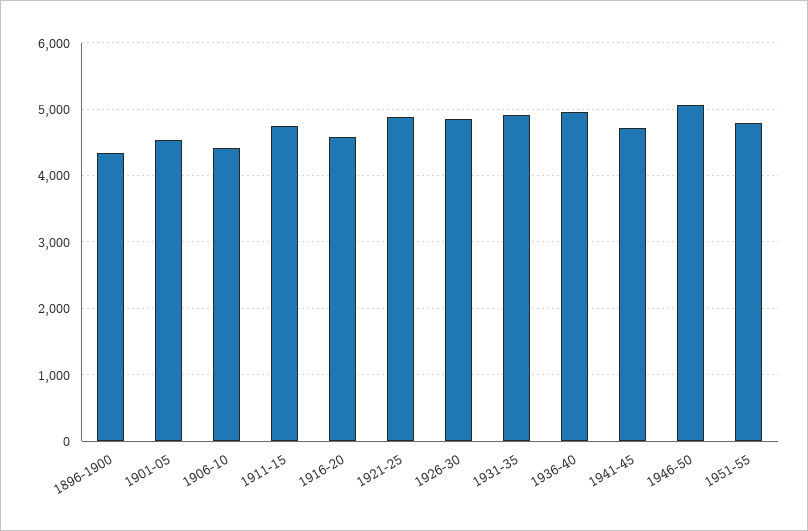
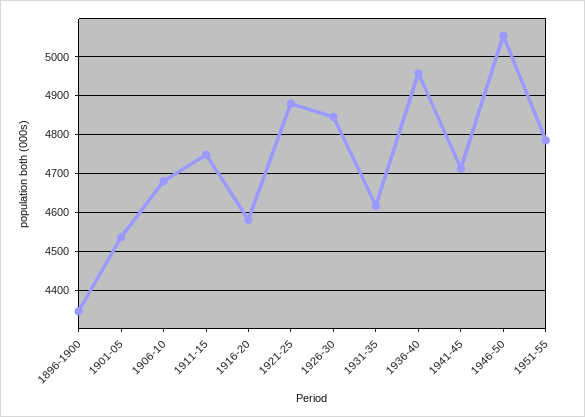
1906-10: 4400 -> 4680
1931-35: 4900 -> 4620

